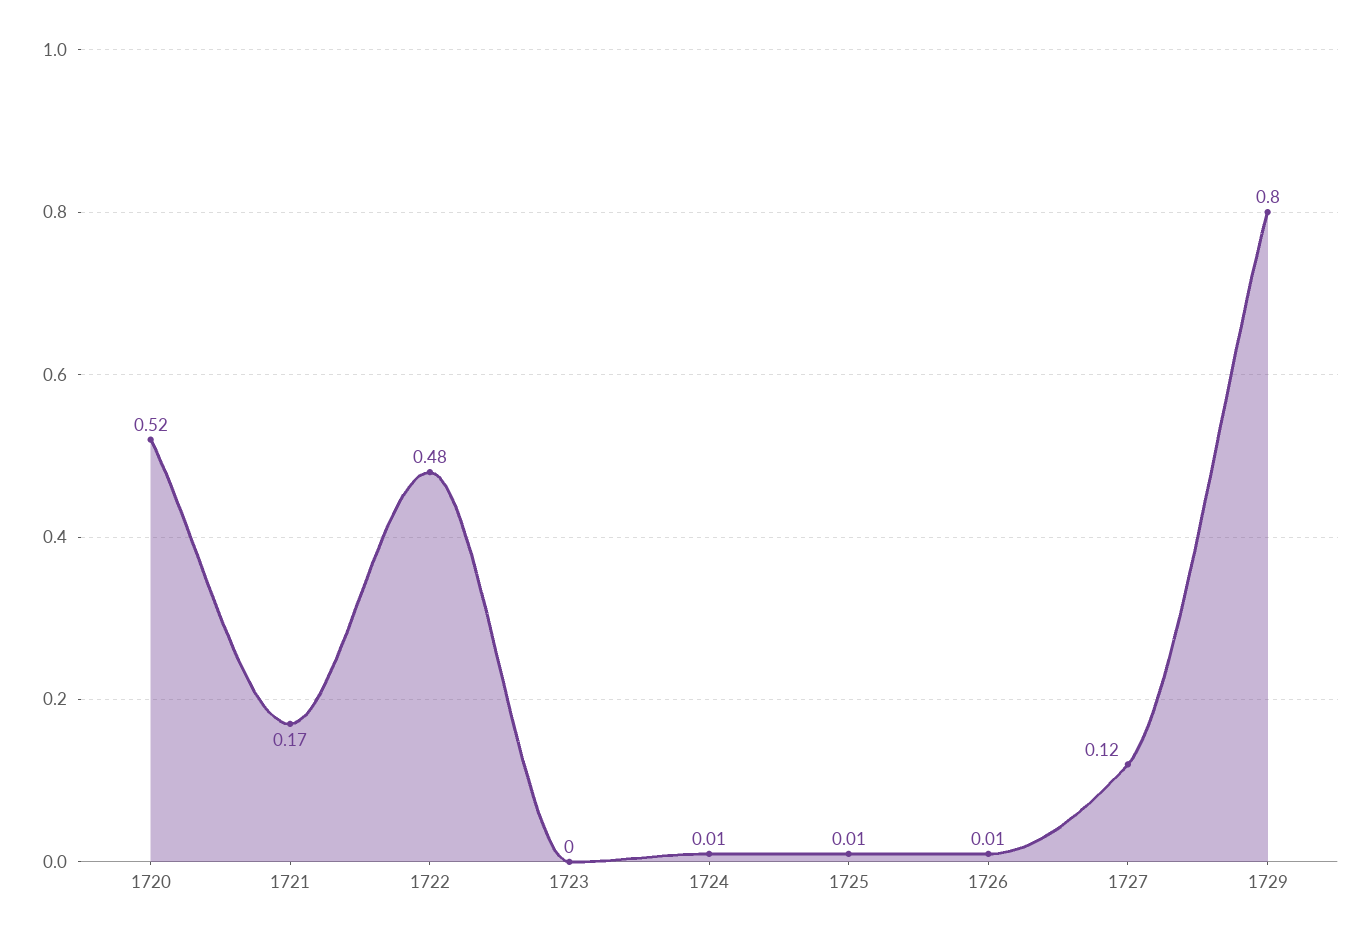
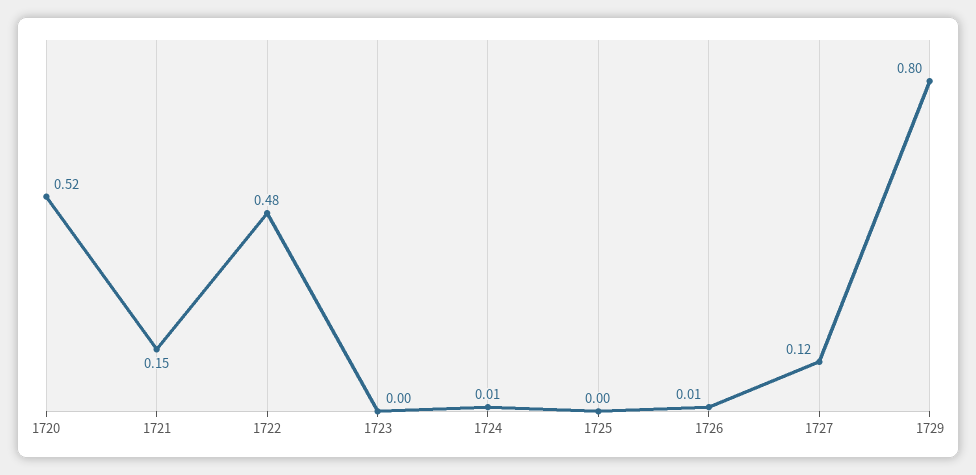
1721: 0.17 -> 0.15
1725: 0.01 -> 0

